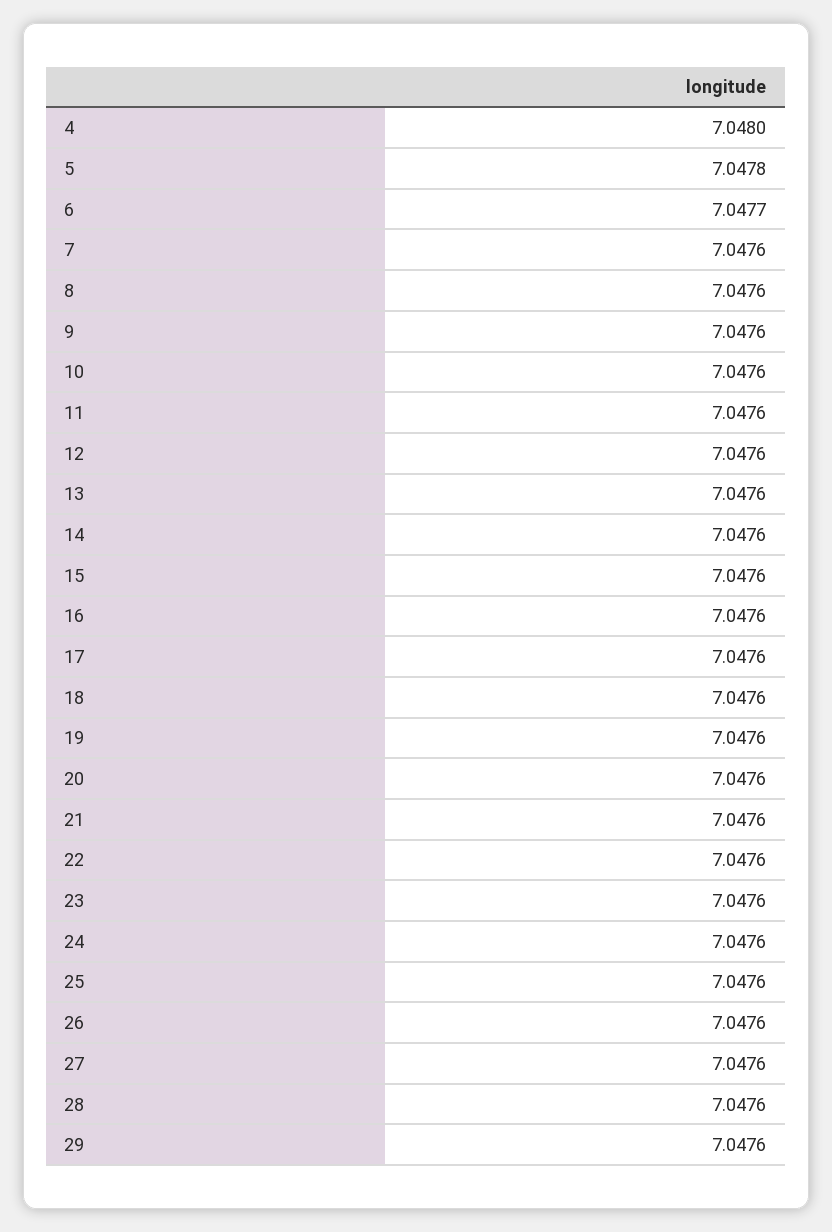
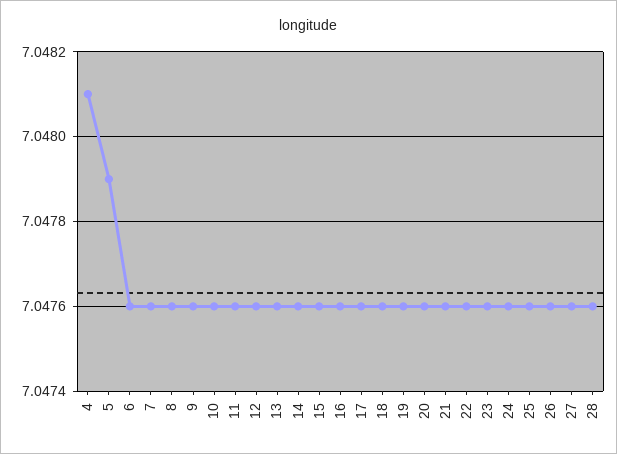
4: 7.048 -> 7.0481
5: 7.0478 -> 7.0479
6: 7.0477 -> 7.0476
29: 7.0476 -> none

